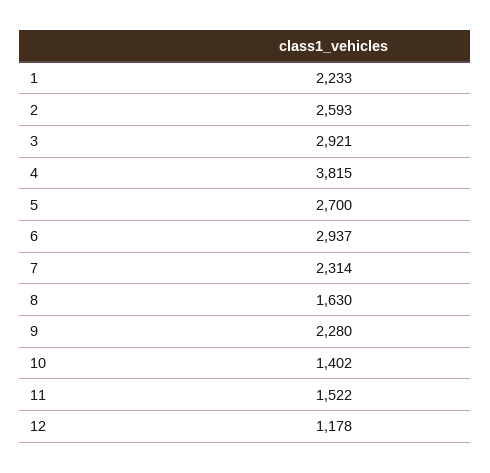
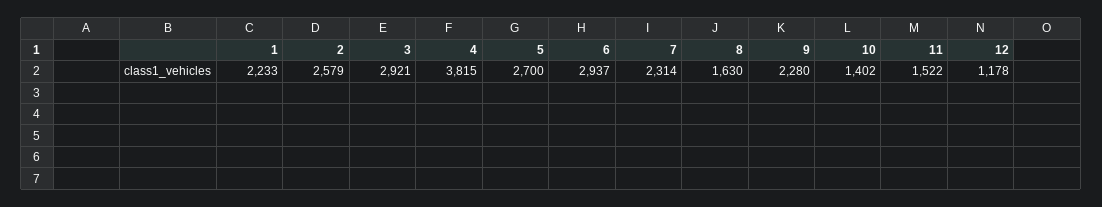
2: 2593 -> 2579

